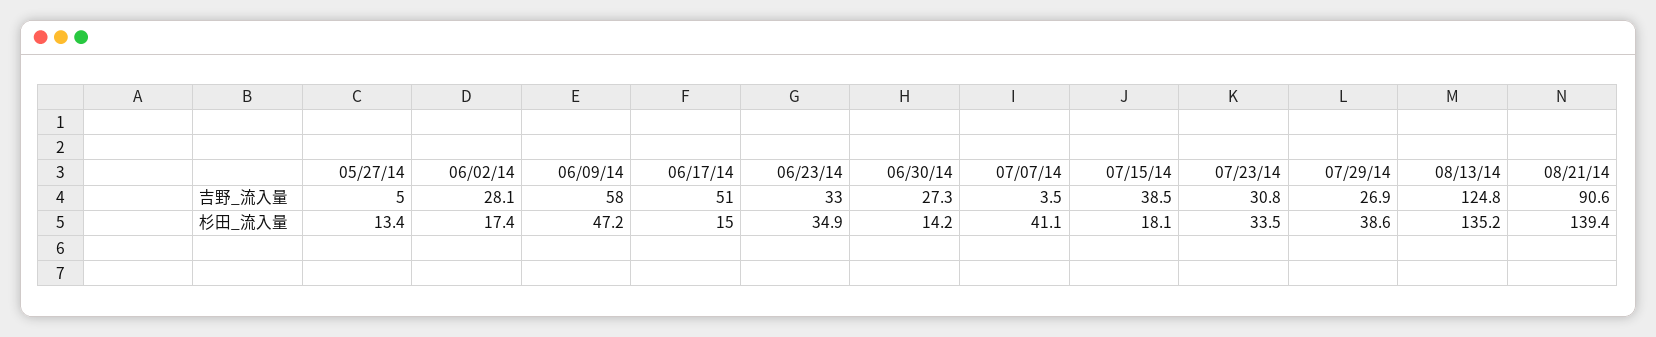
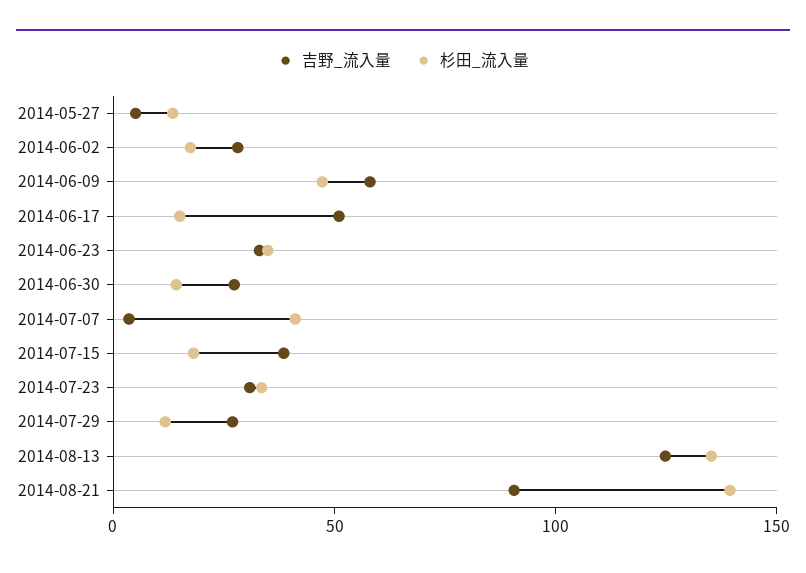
杉田_流入量, 07/29/14: 38.6 -> 10

